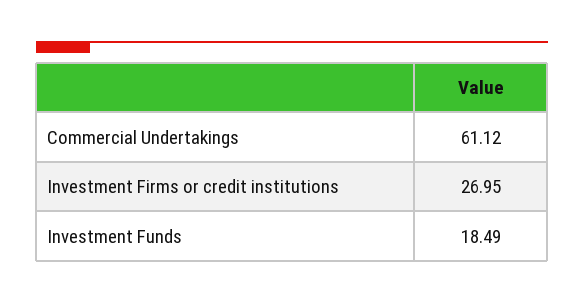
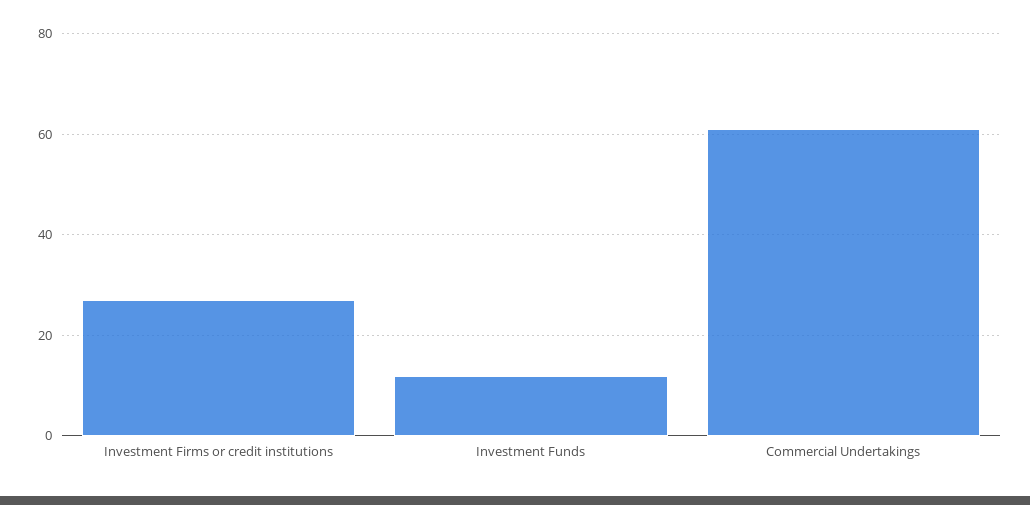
Investment Funds: 18.49 -> 12

